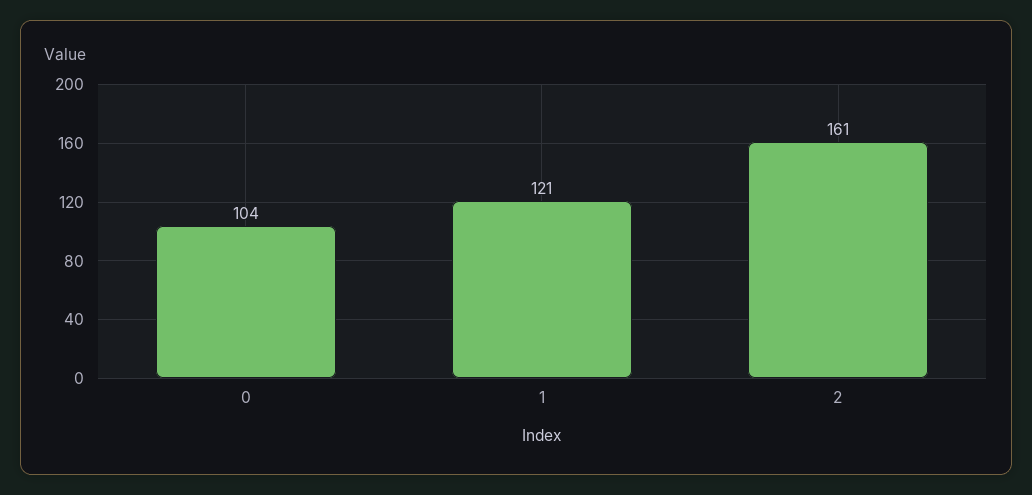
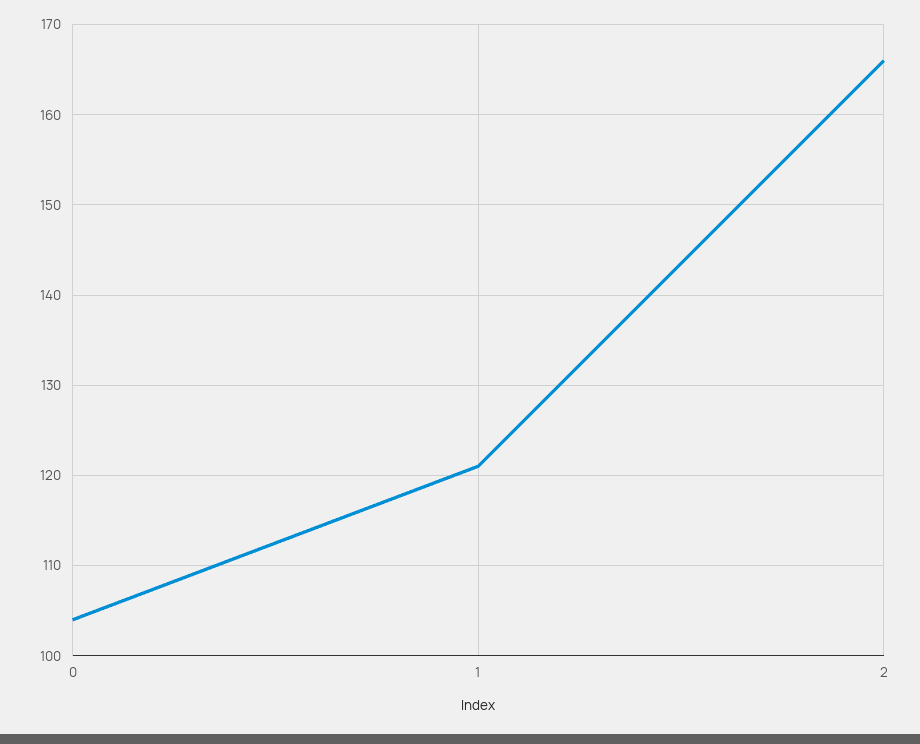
2: 161 -> 166

